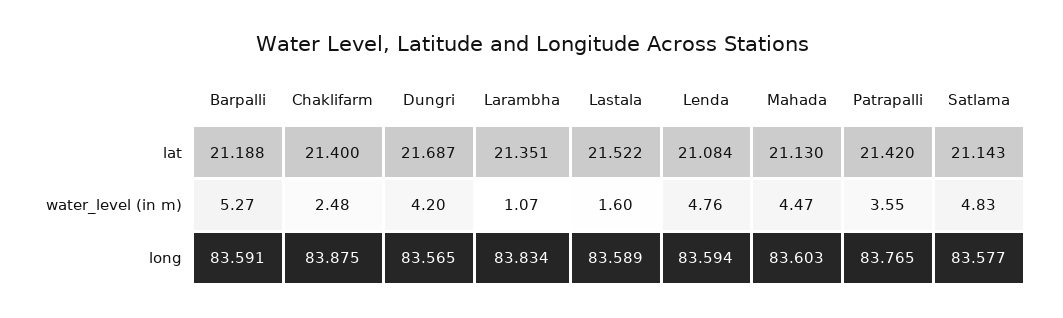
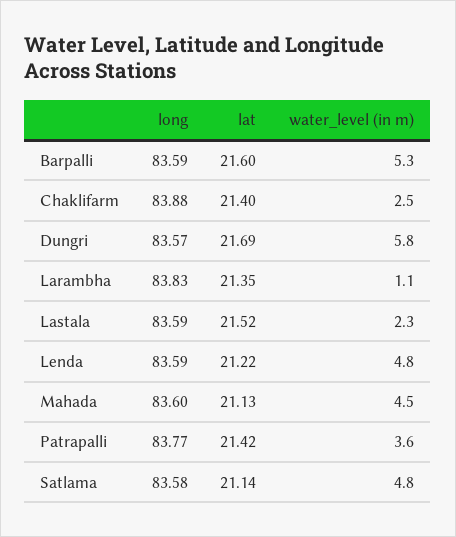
Barpalli, lat: 21.188 -> 21.6
Lenda, lat: 21.084 -> 21.22
Dungri, water_level (in m): 4.2 -> 5.8
Lastala, water_level (in m): 1.6 -> 2.3

